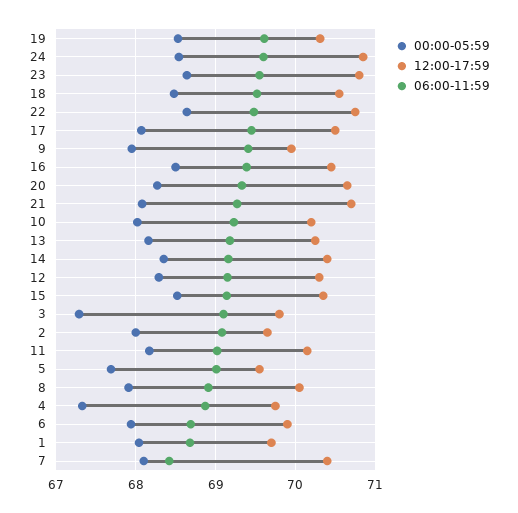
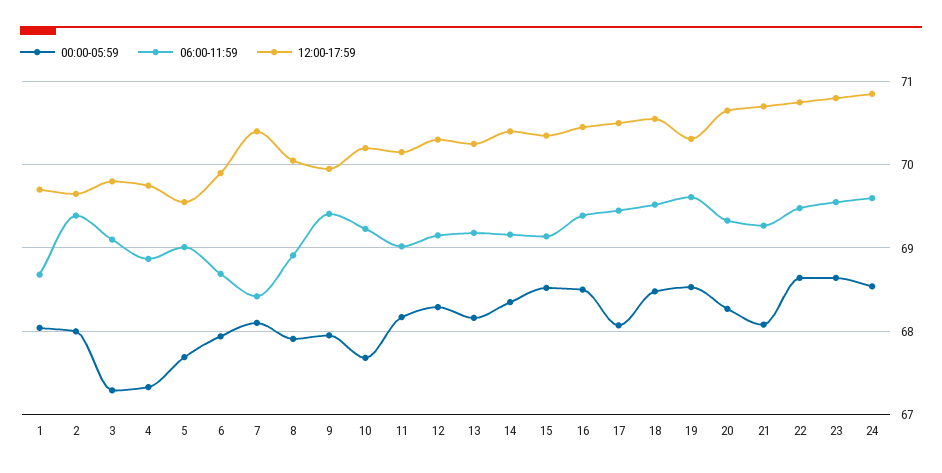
00:00-05:59, 10: 68 -> 67.7
06:00-11:59, 2: 69.1 -> 69.4

